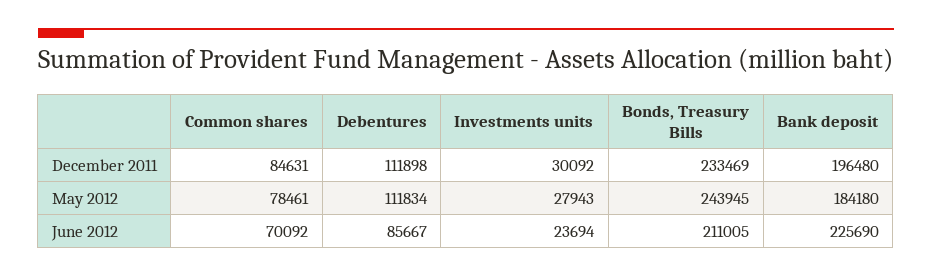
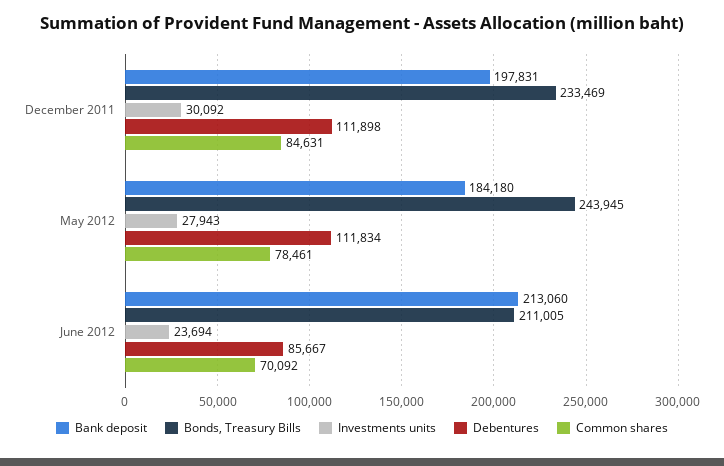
Bank deposit, December 2011: 196480 -> 197831
Bank deposit, June 2012: 225690 -> 213060

